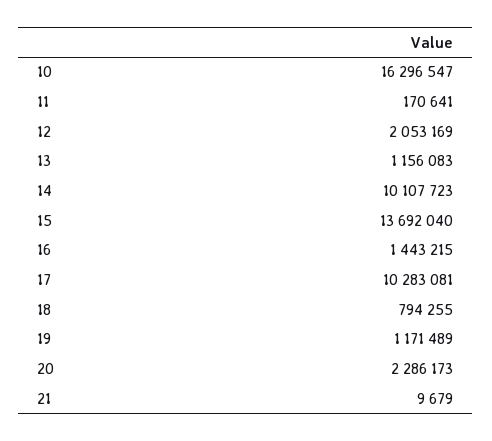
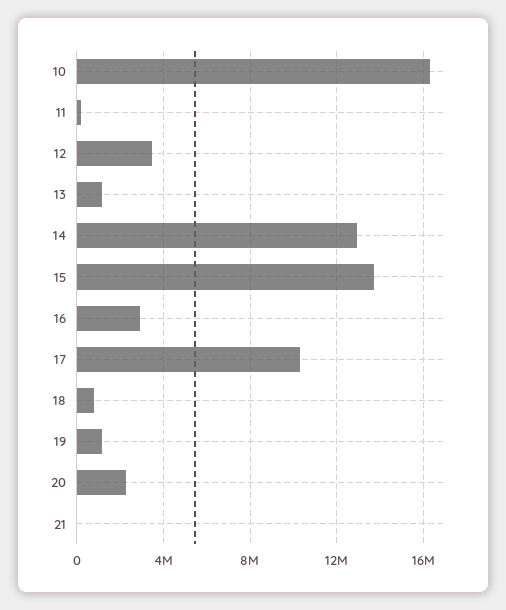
12: 2053169 -> 3500000
14: 10107723 -> 13000000
16: 1443215 -> 3000000

